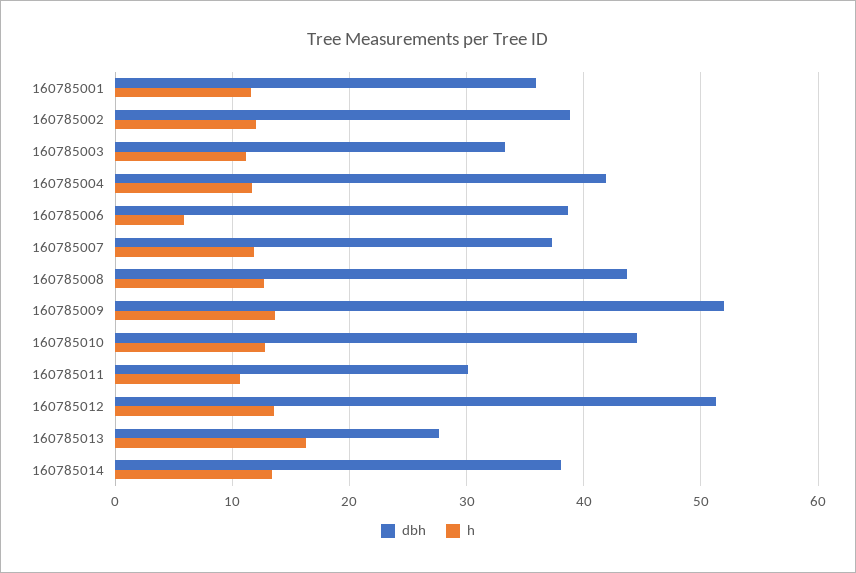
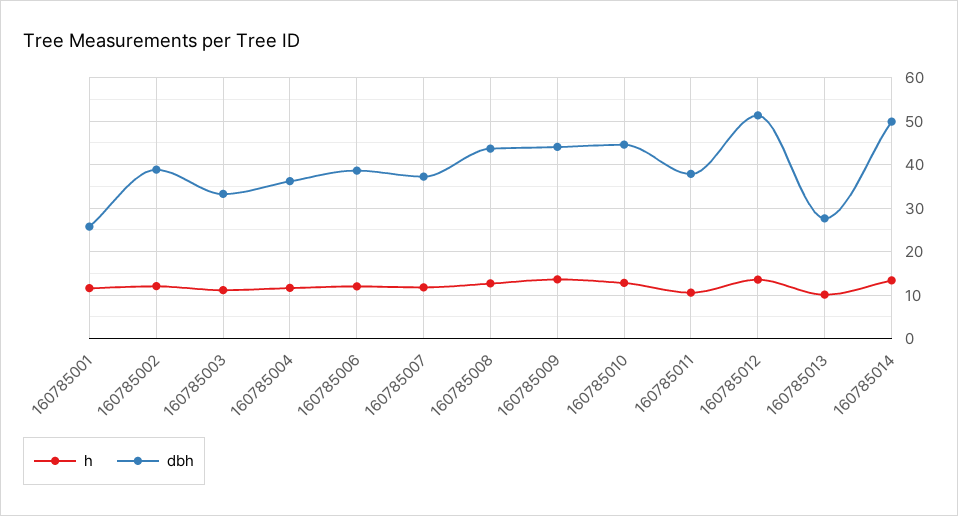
dbh, 160785001: 36 -> 26
dbh, 160785004: 42 -> 36
h, 160785006: 6 -> 12
dbh, 160785009: 52 -> 44
dbh, 160785011: 30 -> 38
h, 160785013: 16 -> 10
dbh, 160785014: 38 -> 50

